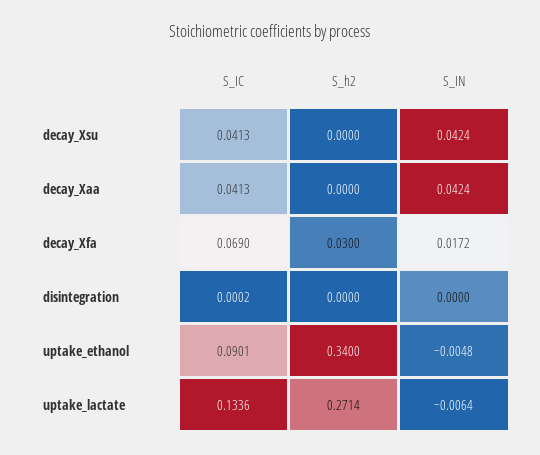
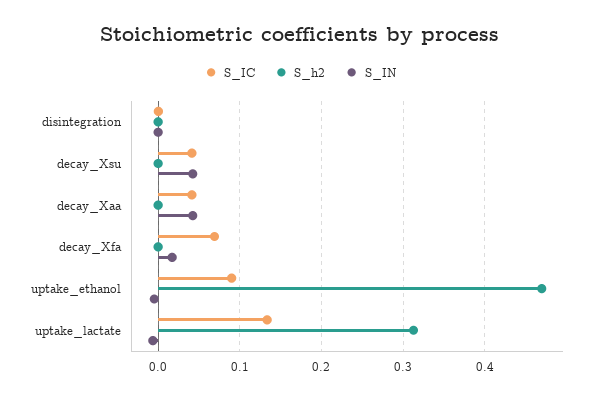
S_h2, decay_Xfa: 0.03 -> 0
S_h2, uptake_ethanol: 0.34 -> 0.47
S_h2, uptake_lactate: 0.2714 -> 0.31

